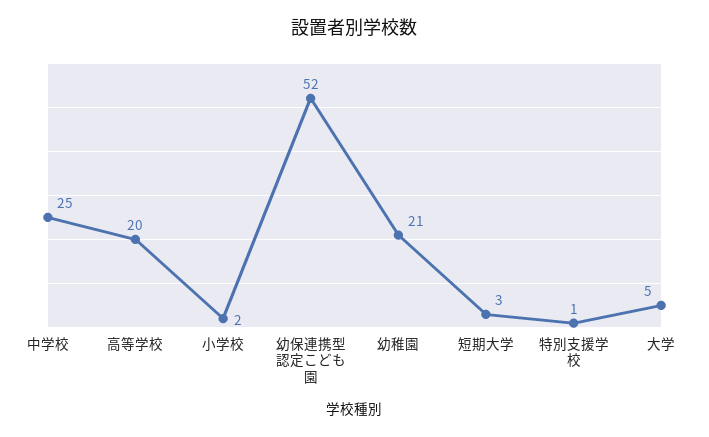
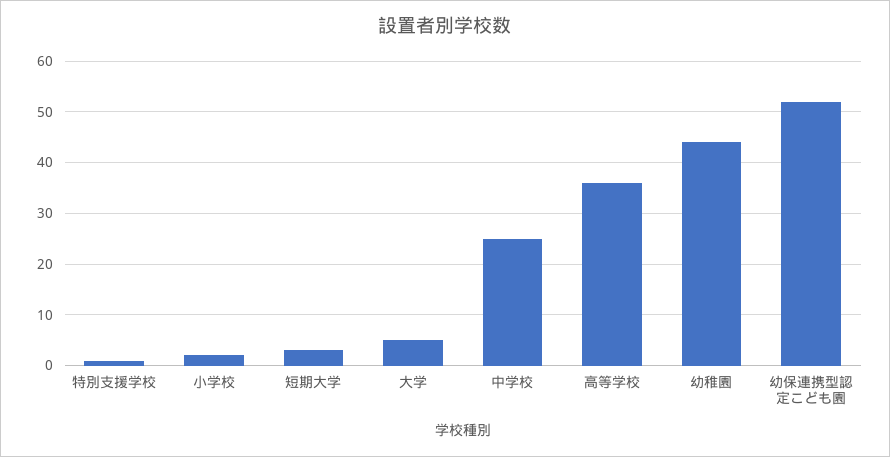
高等学校: 20 -> 35
幼稚園: 21 -> 45

